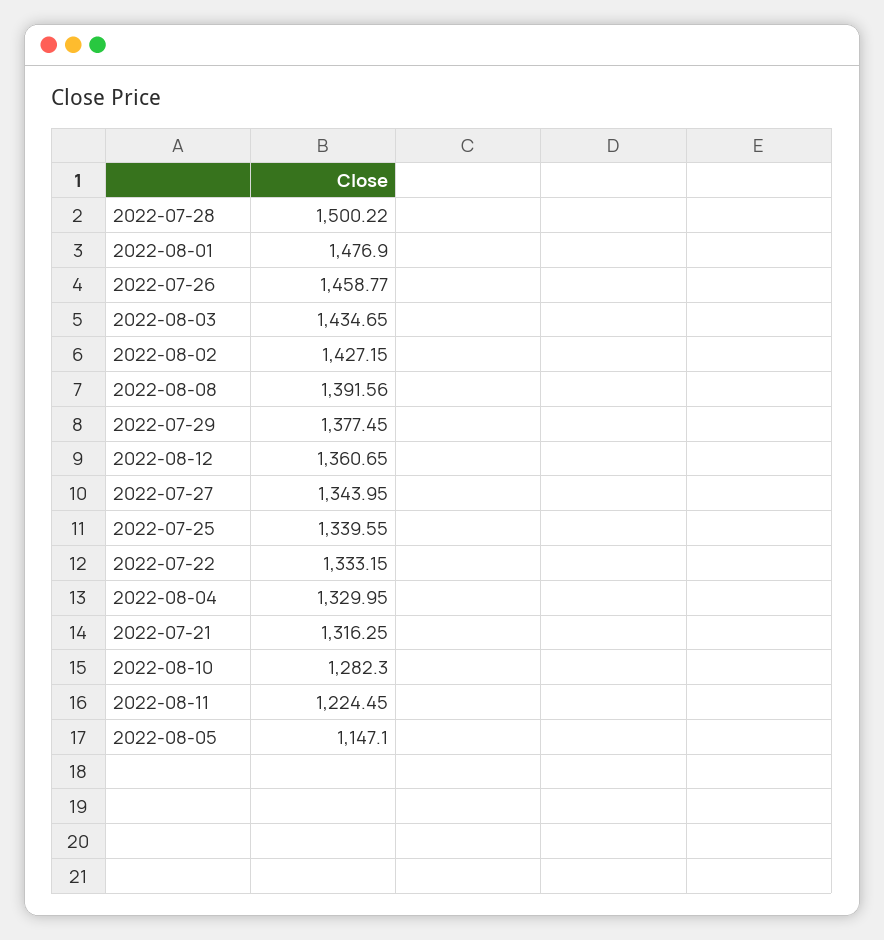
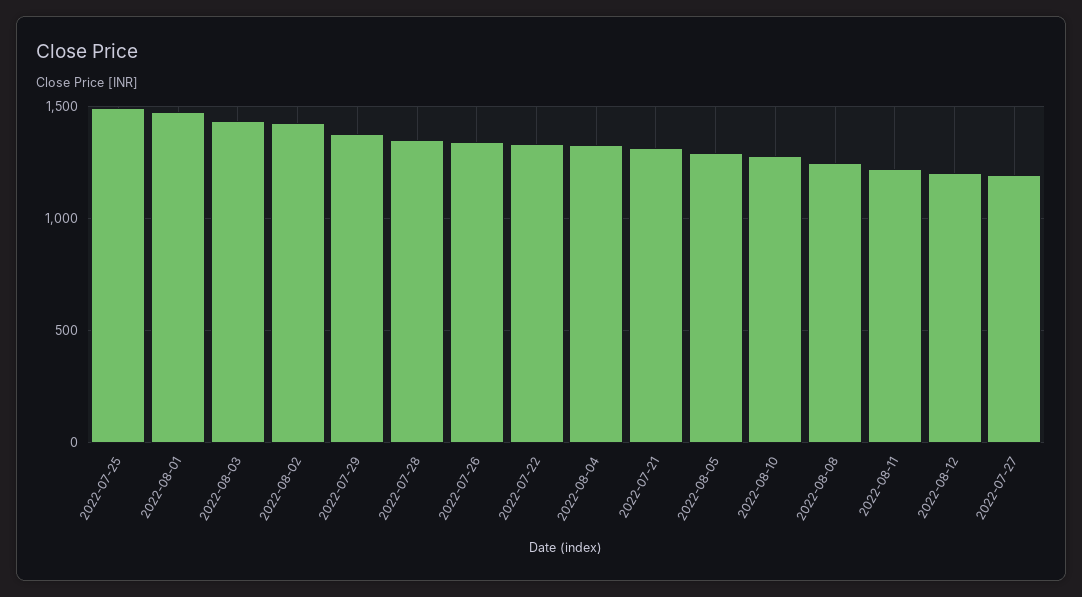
2022-07-28: 1500.22 -> 1350
2022-07-26: 1458.77 -> 1350
2022-08-08: 1391.56 -> 1250
2022-08-12: 1360.65 -> 1200
2022-07-27: 1343.95 -> 1200
2022-07-25: 1339.55 -> 1500
2022-08-05: 1147.1 -> 1300

